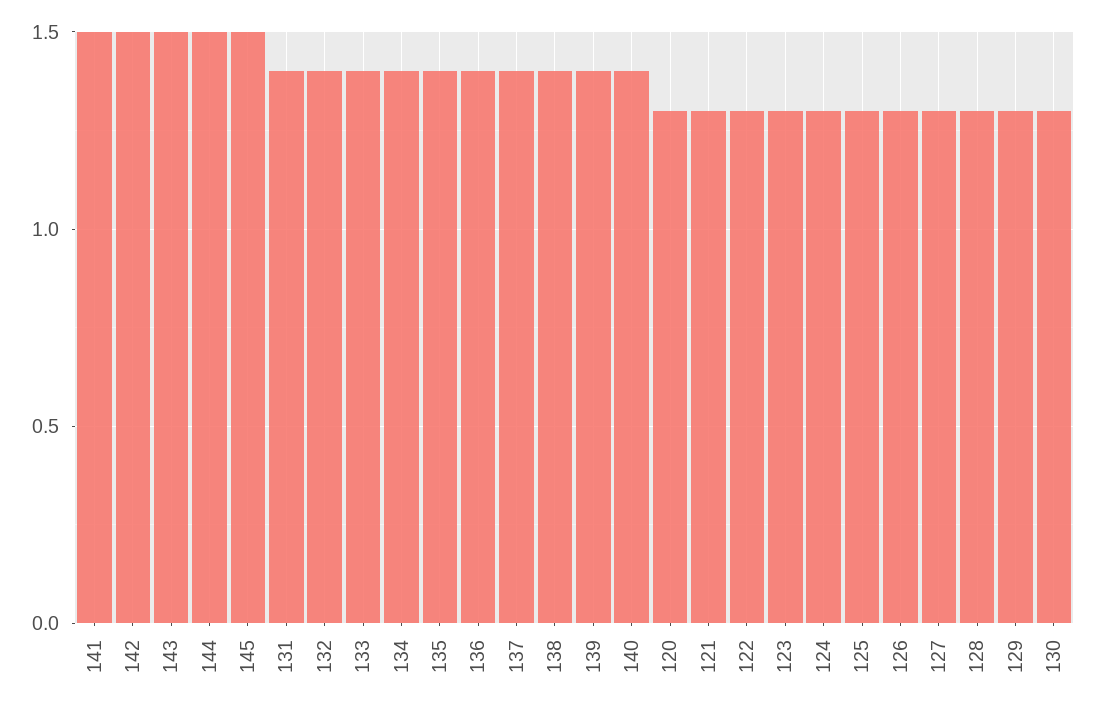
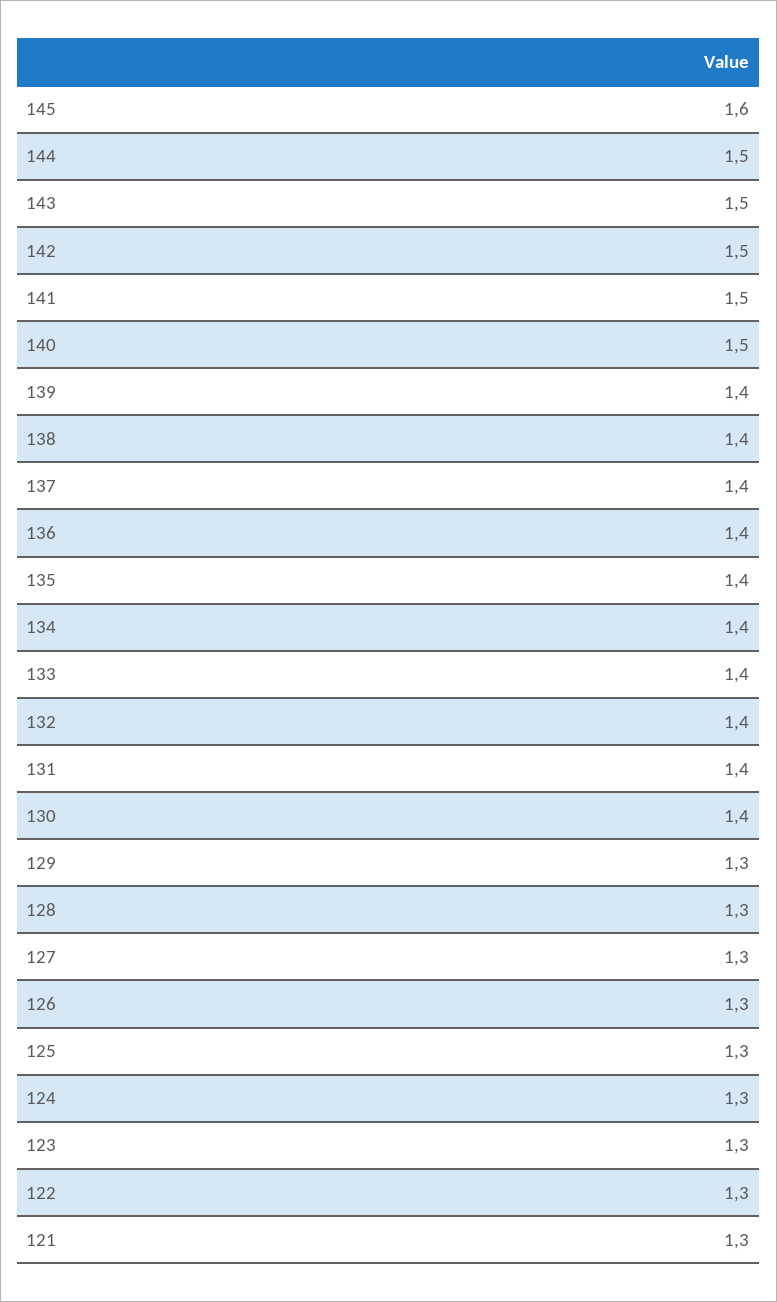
145: 1.5 -> 1.6
140: 1.4 -> 1.5
120: 1.3 -> none
130: 1.3 -> 1.4

